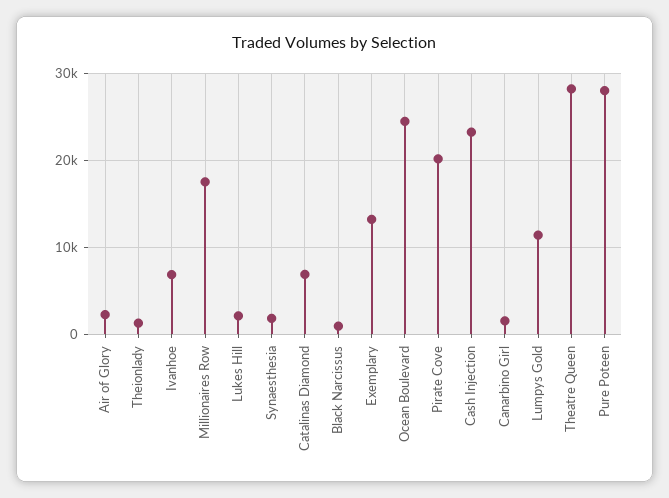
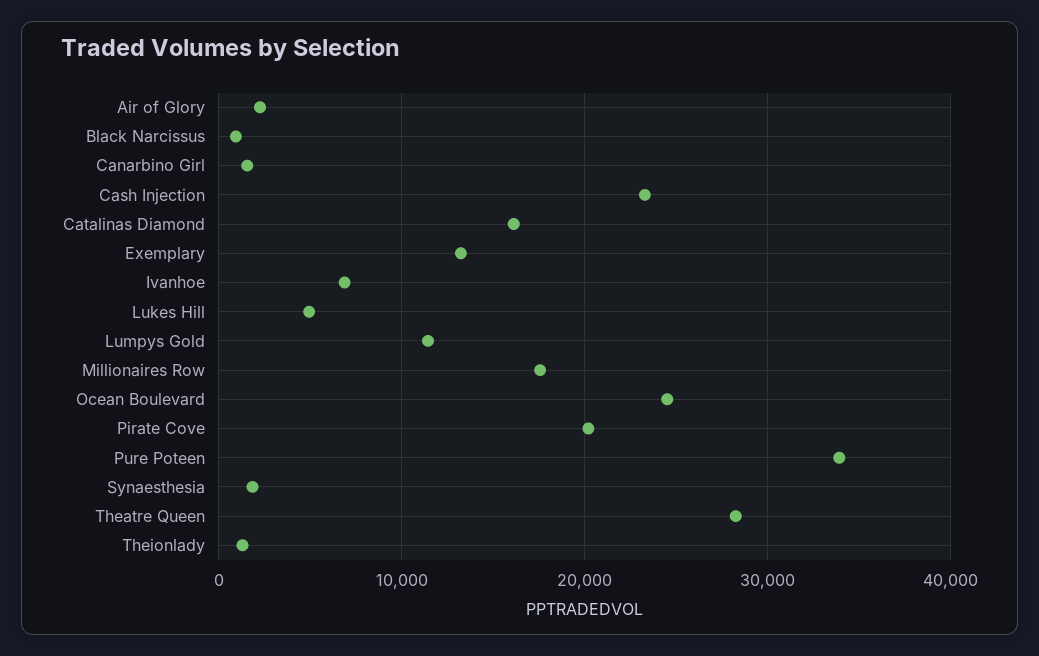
Lukes Hill: 2000 -> 5000
Catalinas Diamond: 7000 -> 16000
Pure Poteen: 28000 -> 34000

